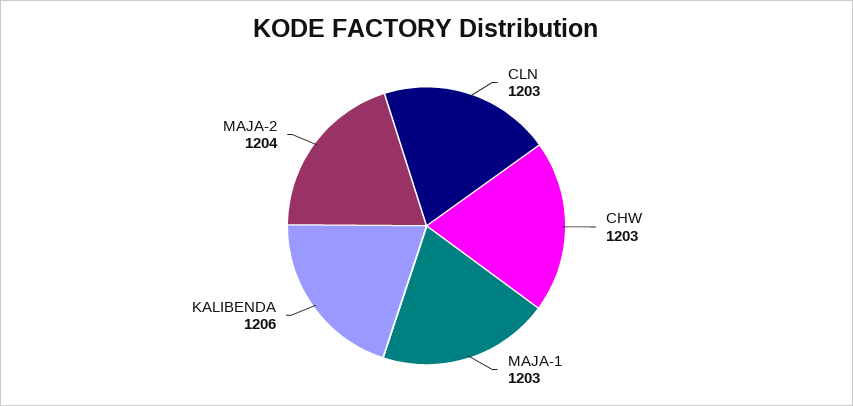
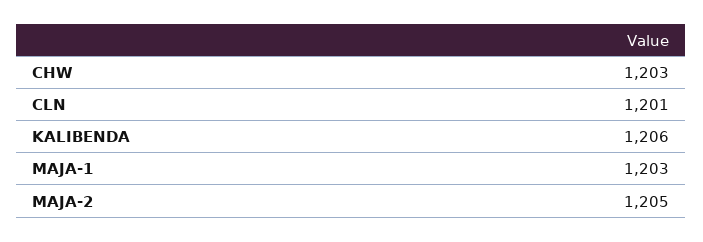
CLN: 1203 -> 1201
MAJA-2: 1204 -> 1205

